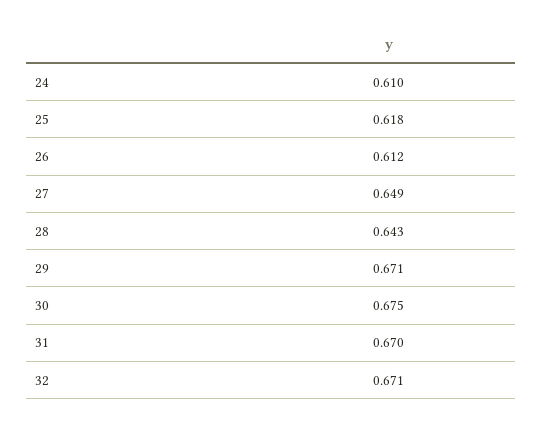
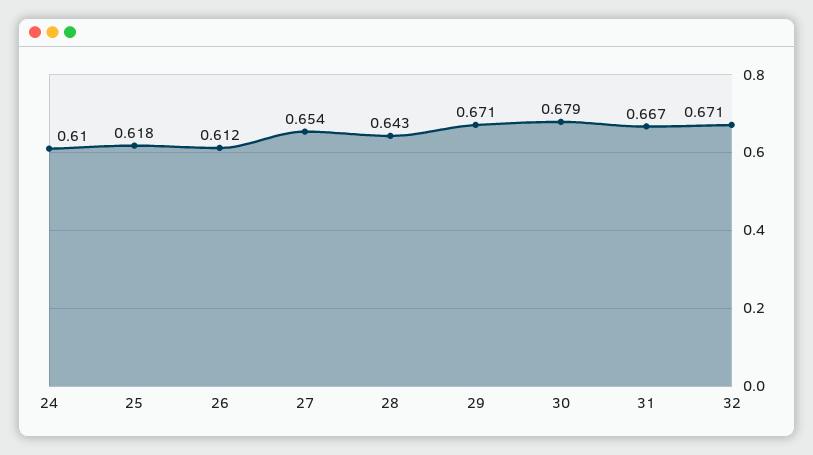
27: 0.649 -> 0.654
30: 0.675 -> 0.679
31: 0.67 -> 0.667

